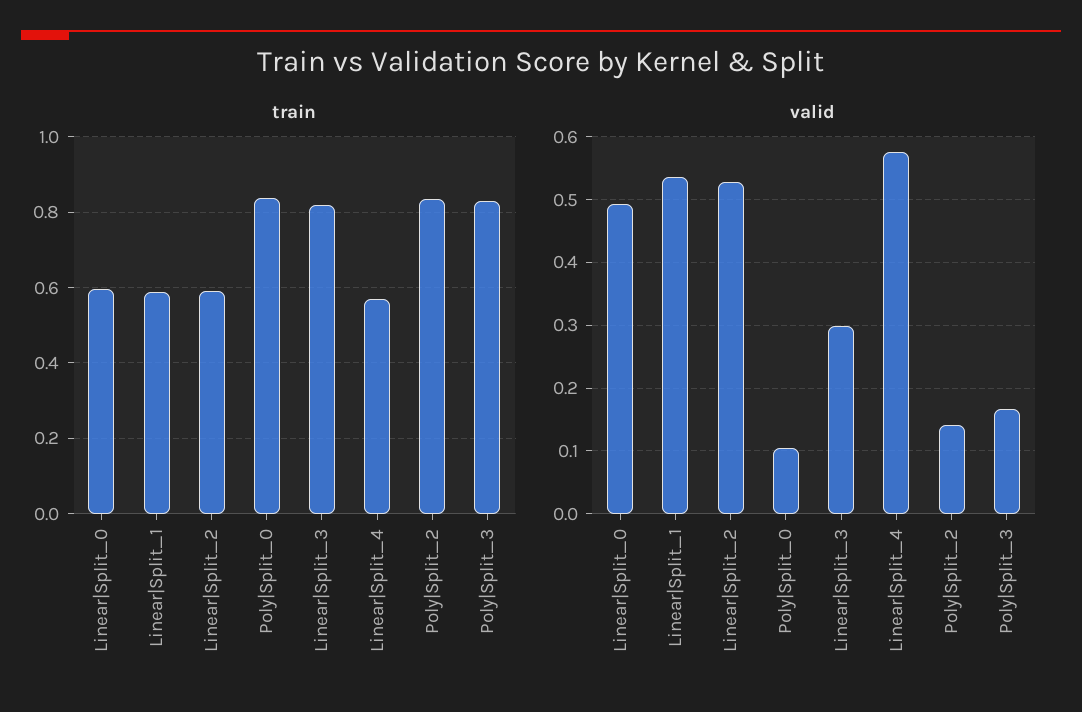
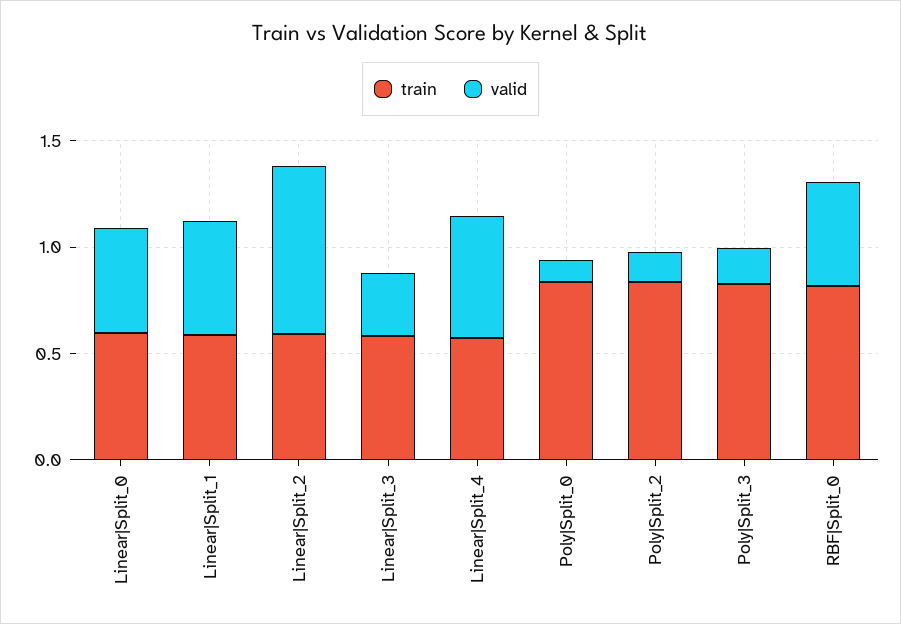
train, Linear|Split_3: 0.82 -> 0.6
valid, Linear|Split_2: 0.53 -> 0.8
train, RBF|Split_0: none -> 0.8
valid, RBF|Split_0: none -> 0.5

